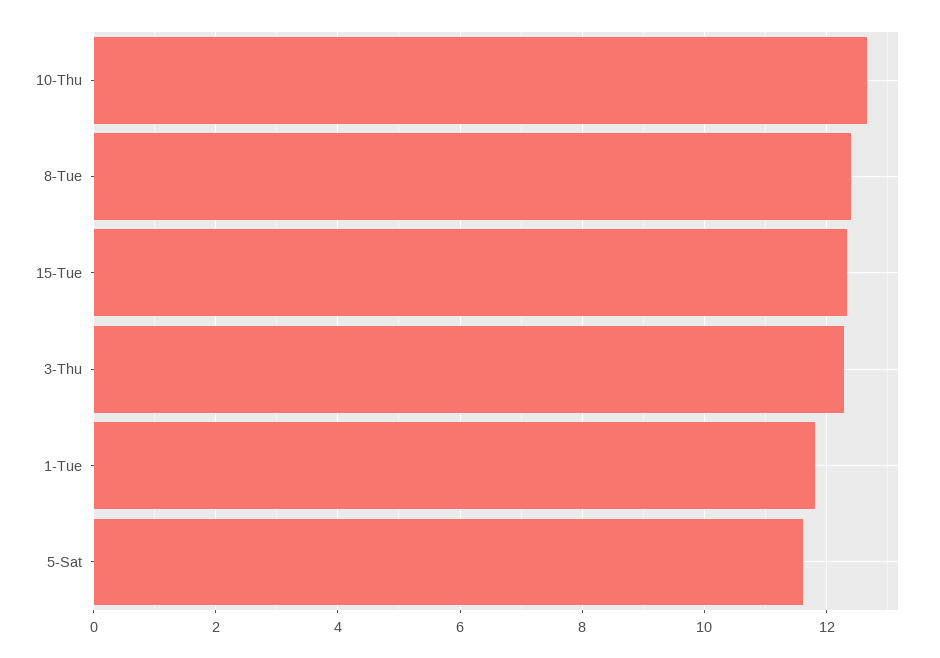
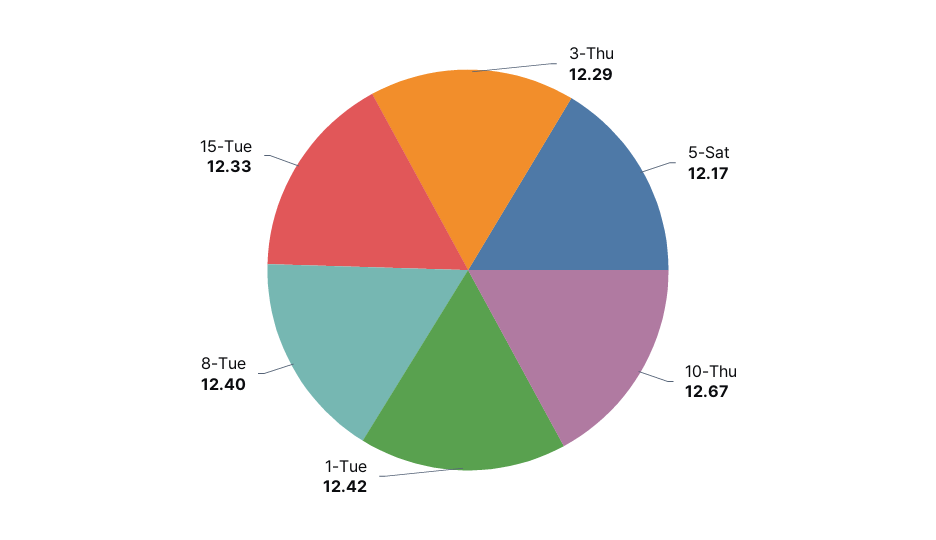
1-Tue: 11.8 -> 12.42
5-Sat: 11.6 -> 12.17

